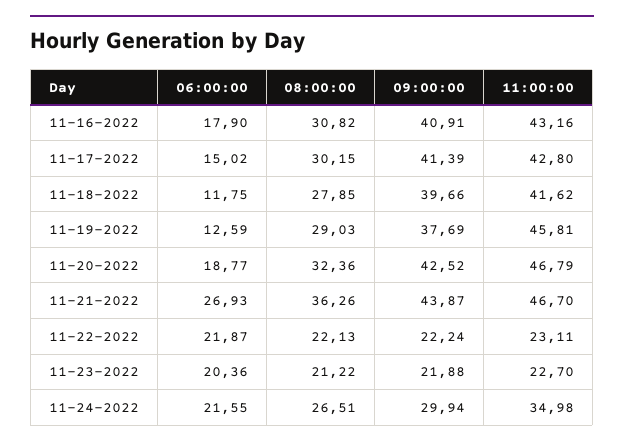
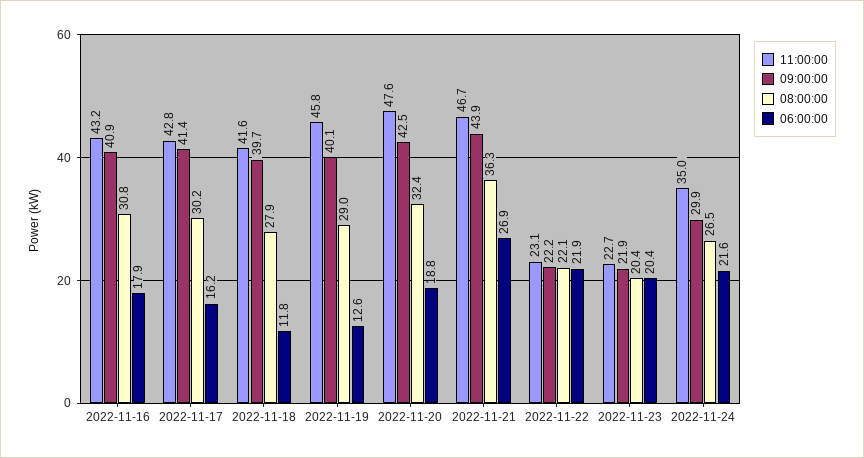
06:00:00, 11-17-2022: 15.02 -> 16.2
09:00:00, 11-19-2022: 37.69 -> 40.1
11:00:00, 11-20-2022: 46.79 -> 47.6
08:00:00, 11-23-2022: 21.22 -> 20.4

